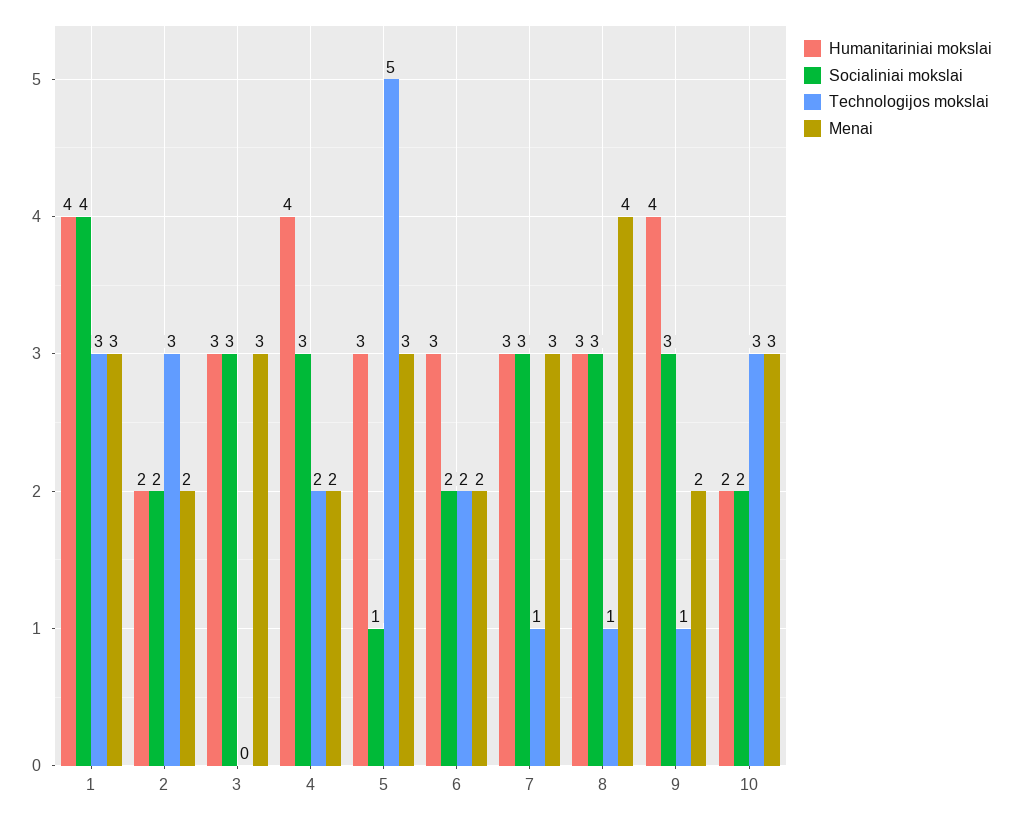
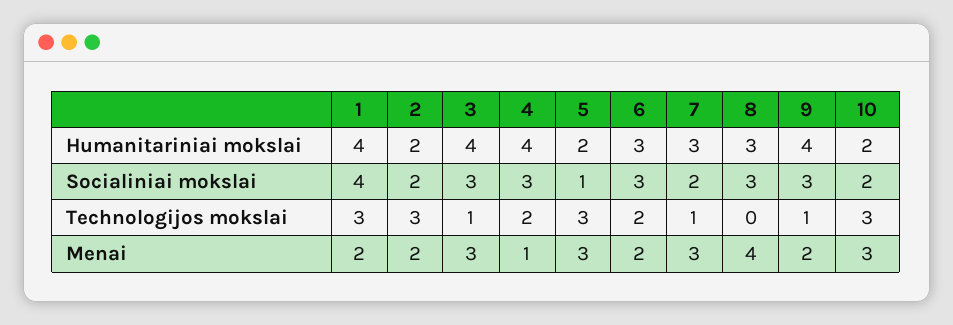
Menai, 1: 3 -> 2
Humanitariniai mokslai, 3: 3 -> 4
Technologijos mokslai, 3: 0 -> 1
Menai, 4: 2 -> 1
Humanitariniai mokslai, 5: 3 -> 2
Technologijos mokslai, 5: 5 -> 3
Socialiniai mokslai, 6: 2 -> 3
Socialiniai mokslai, 7: 3 -> 2
Technologijos mokslai, 8: 1 -> 0

